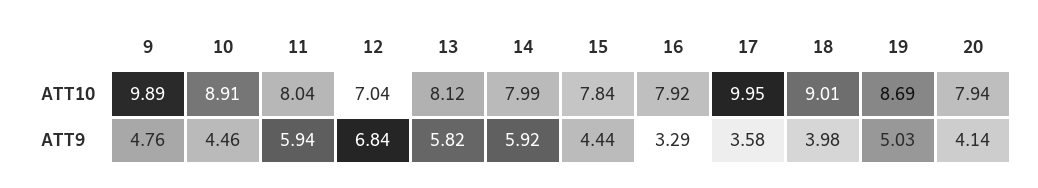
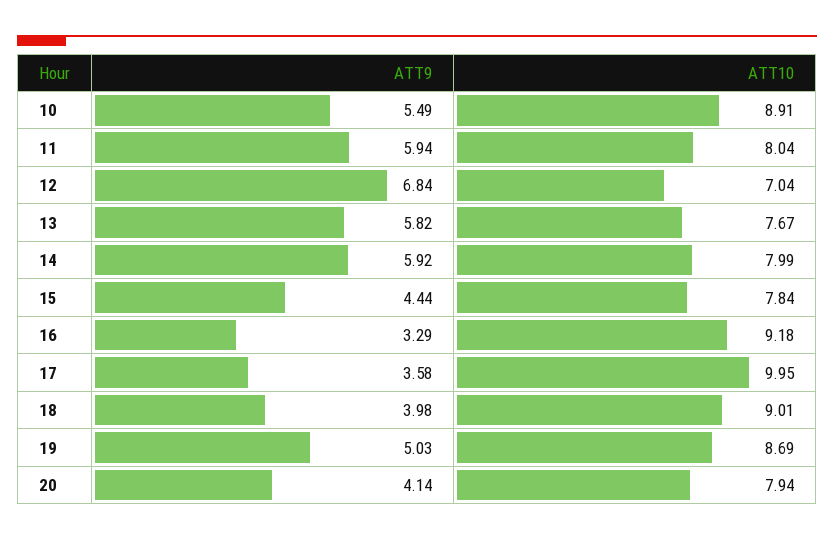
9, ATT10: 9.89 -> none
13, ATT10: 8.12 -> 7.67
16, ATT10: 7.92 -> 9.18
9, ATT9: 4.76 -> none
10, ATT9: 4.46 -> 5.49

